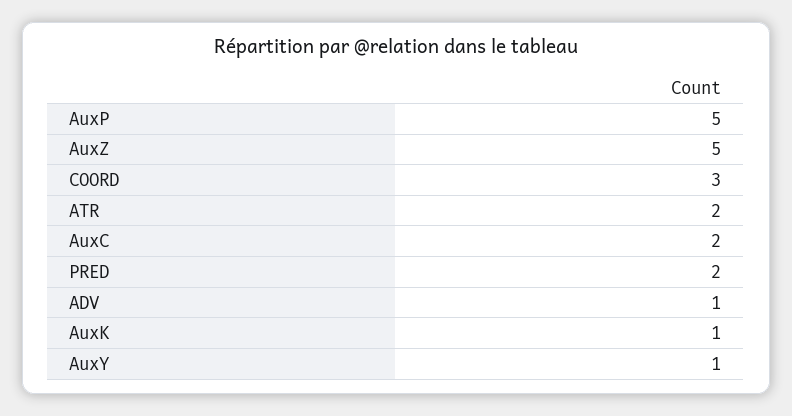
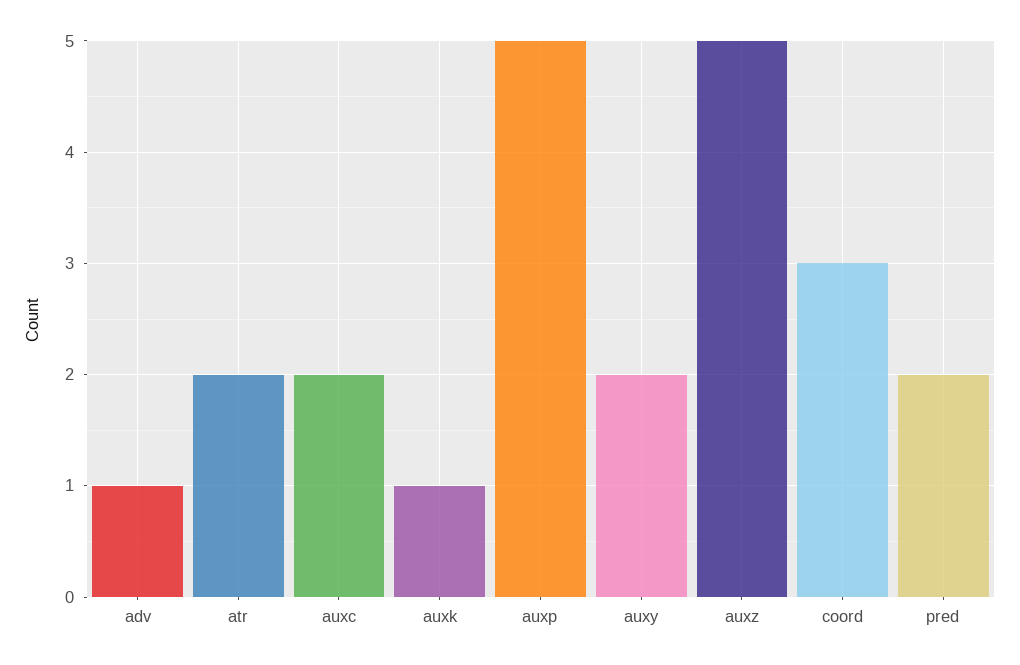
AuxY: 1 -> 2

